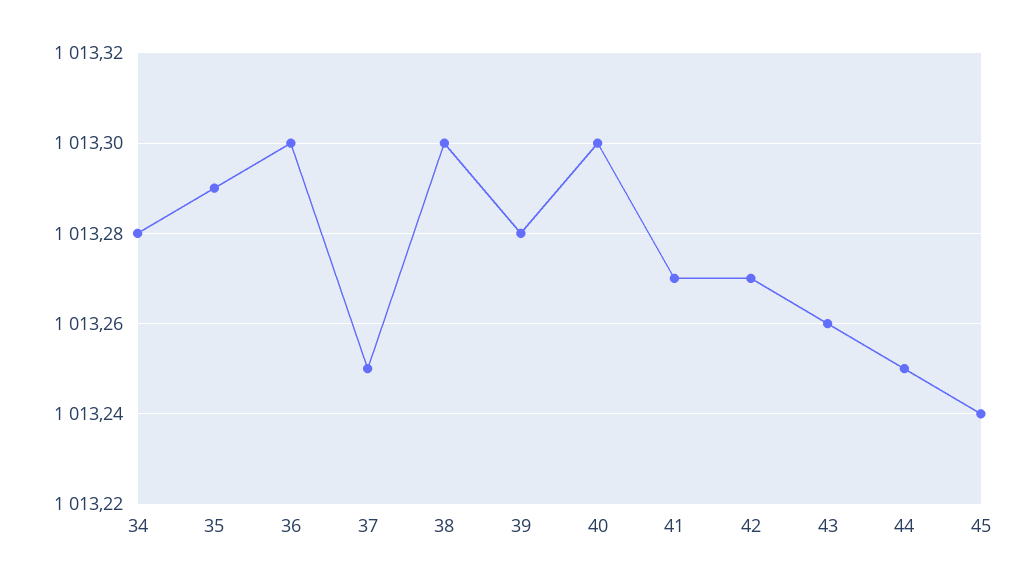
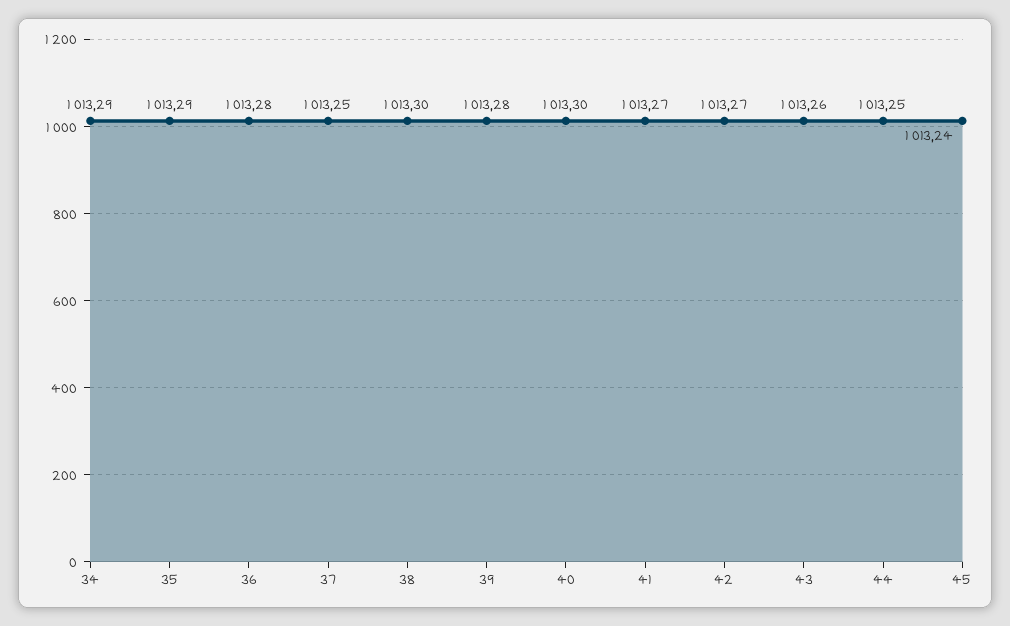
34: 1013.28 -> 1013.29
36: 1013.3 -> 1013.28

